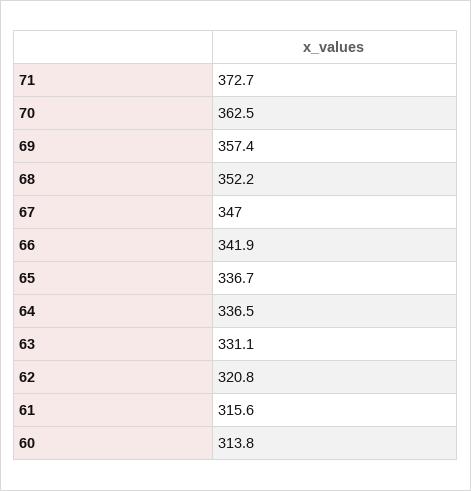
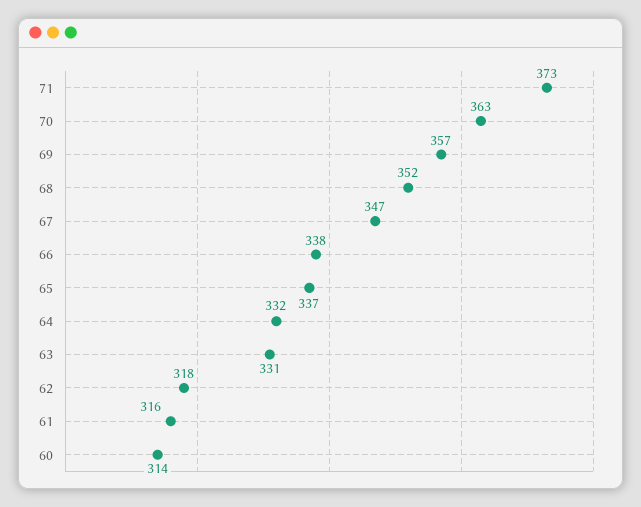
66: 341.9 -> 338
64: 336.5 -> 332
62: 320.8 -> 318

